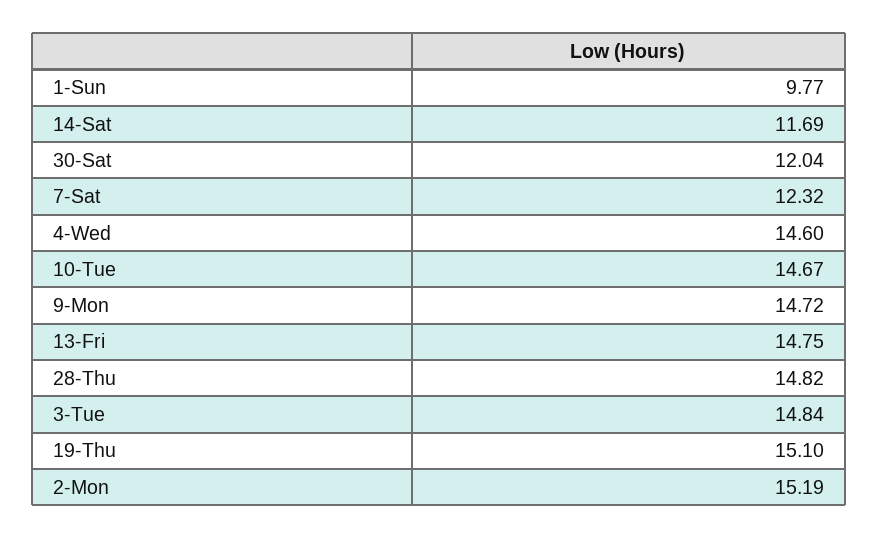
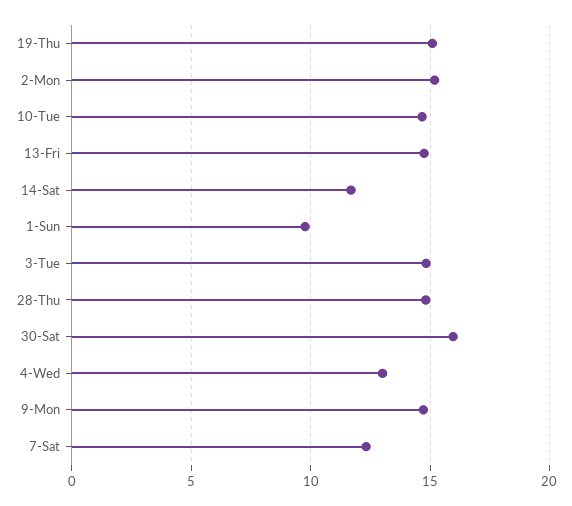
30-Sat: 12.04 -> 16
4-Wed: 14.6 -> 13

